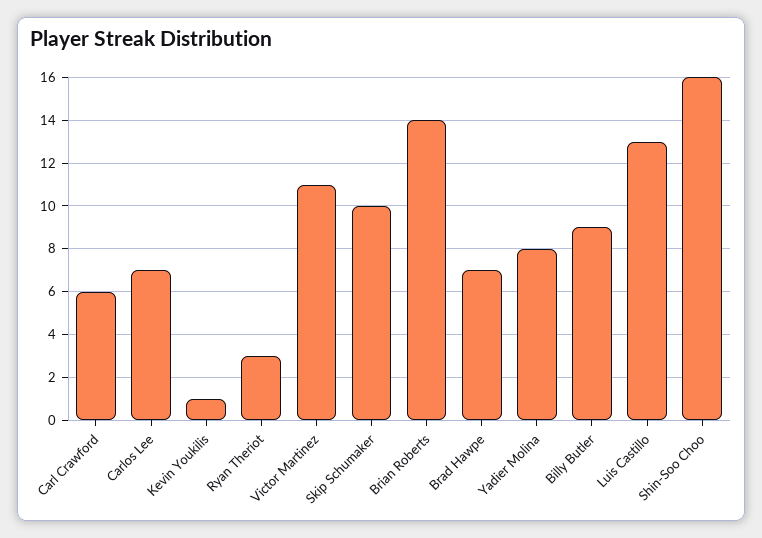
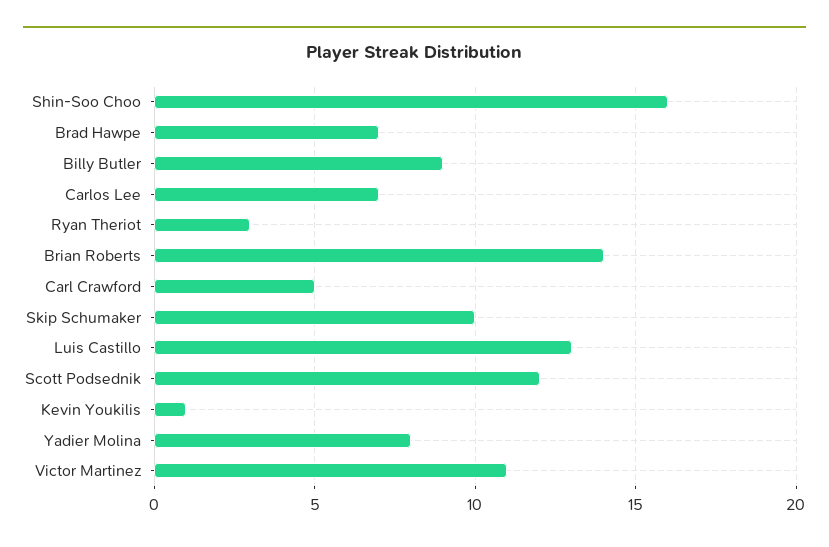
Carl Crawford: 6 -> 5
Scott Podsednik: none -> 12

